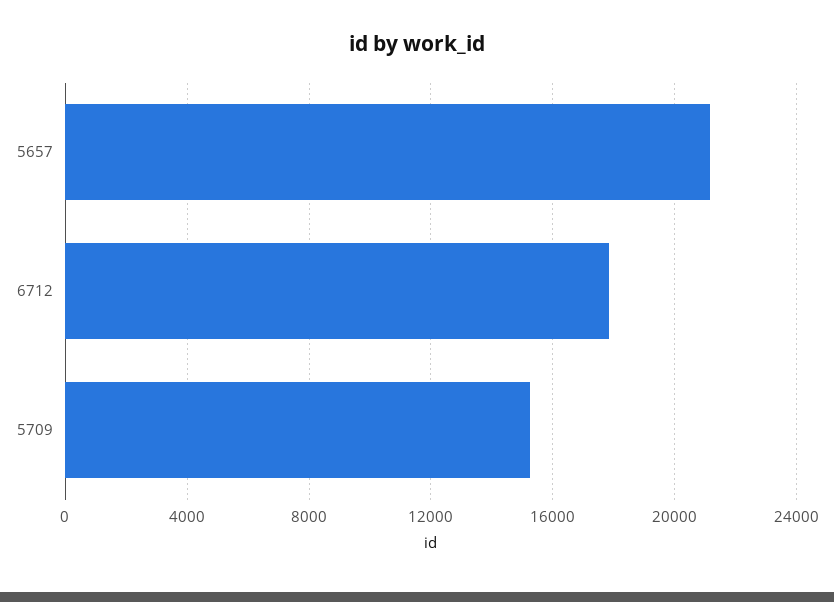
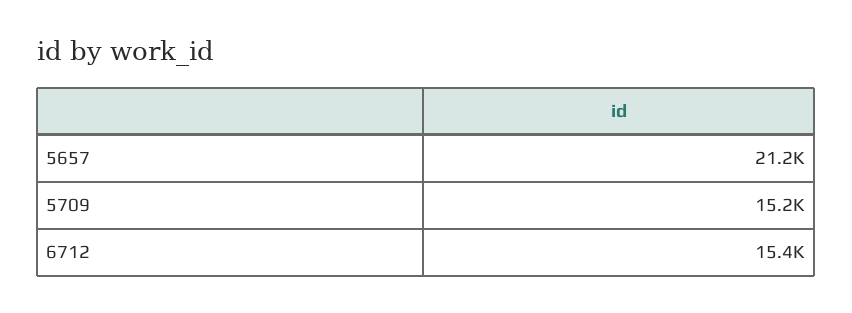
6712: 18000 -> 15400

